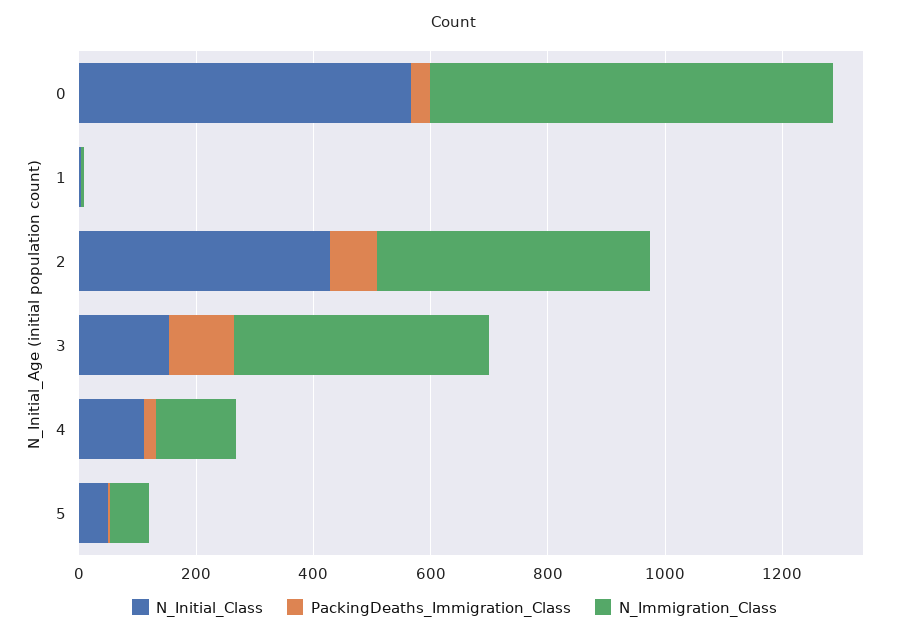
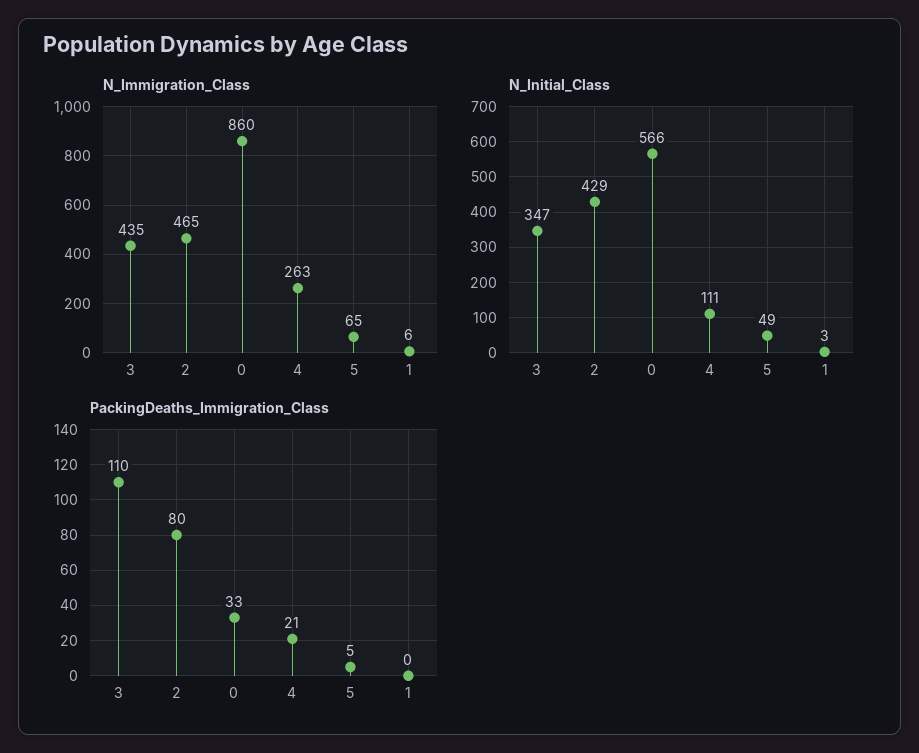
N_Immigration_Class, 0: 700 -> 860
N_Initial_Class, 3: 150 -> 347
N_Immigration_Class, 4: 150 -> 263

